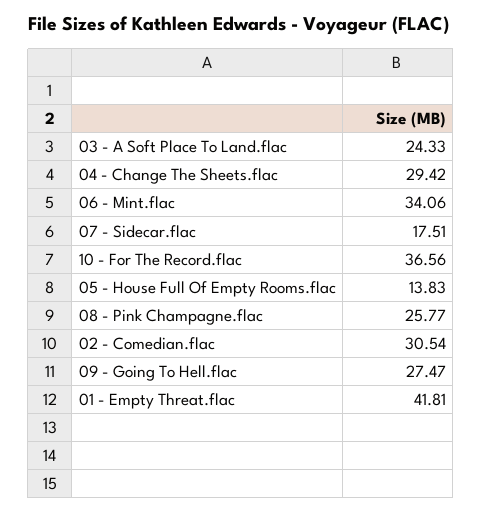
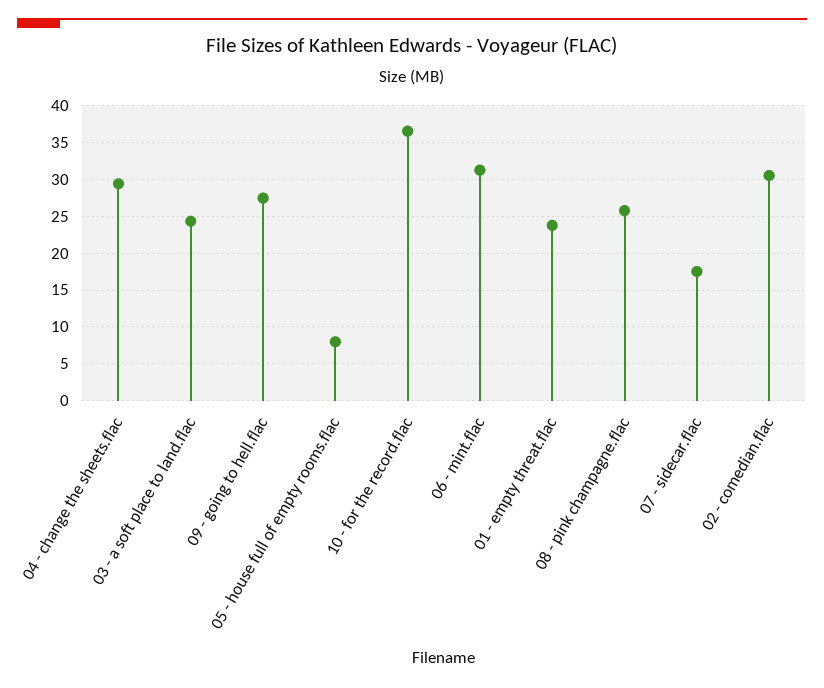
06 - Mint.flac: 34.06 -> 31
05 - House Full Of Empty Rooms.flac: 13.83 -> 8
01 - Empty Threat.flac: 41.81 -> 24

